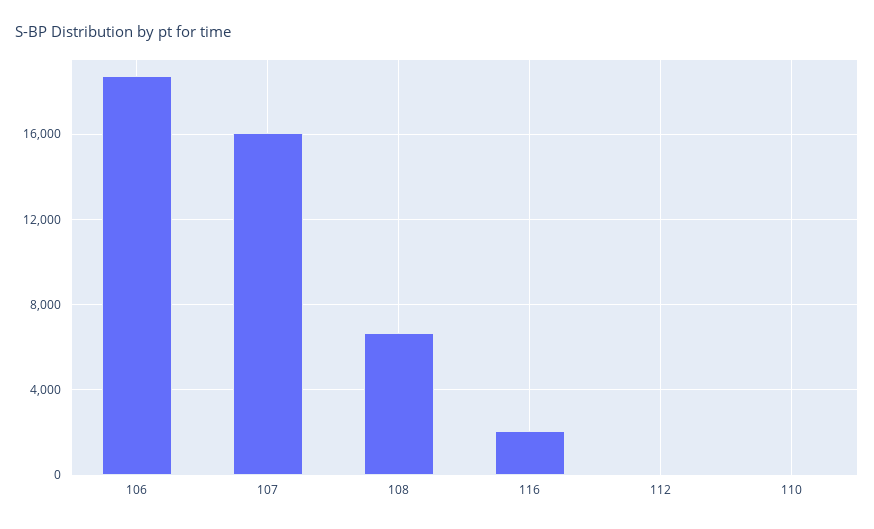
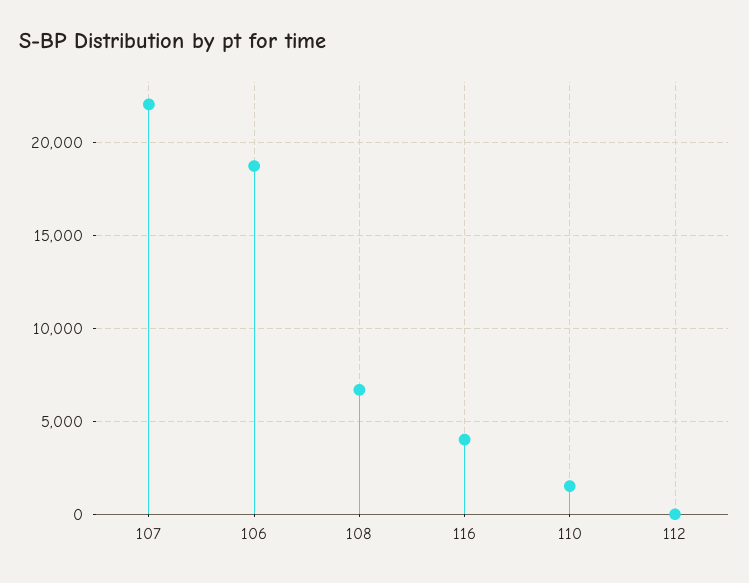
107: 16000 -> 22000
116: 2000 -> 4000
110: 0 -> 1500

